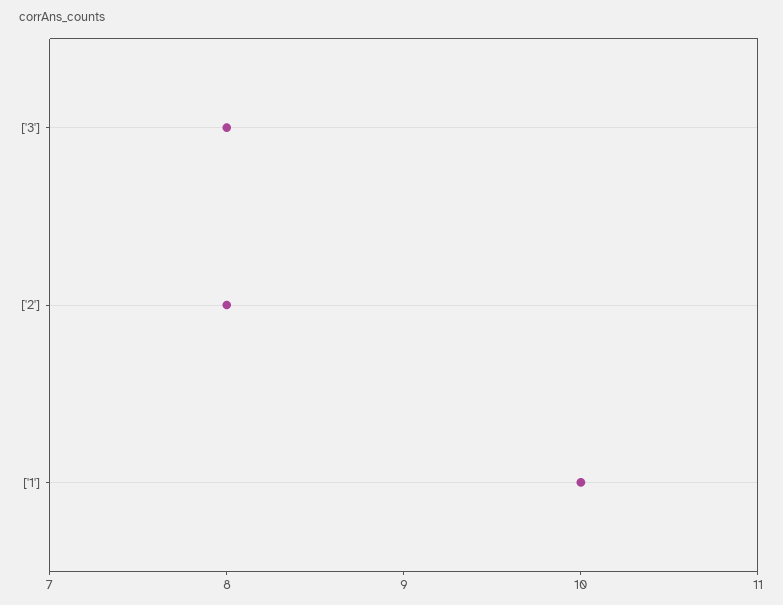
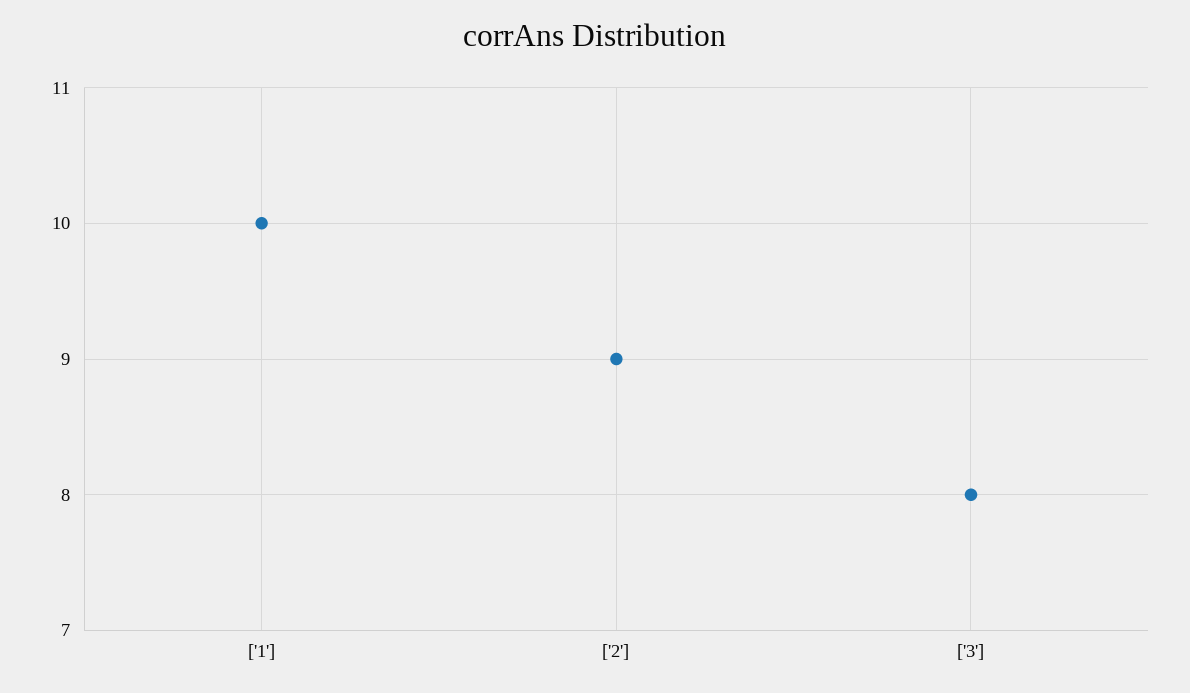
['2']: 8 -> 9

